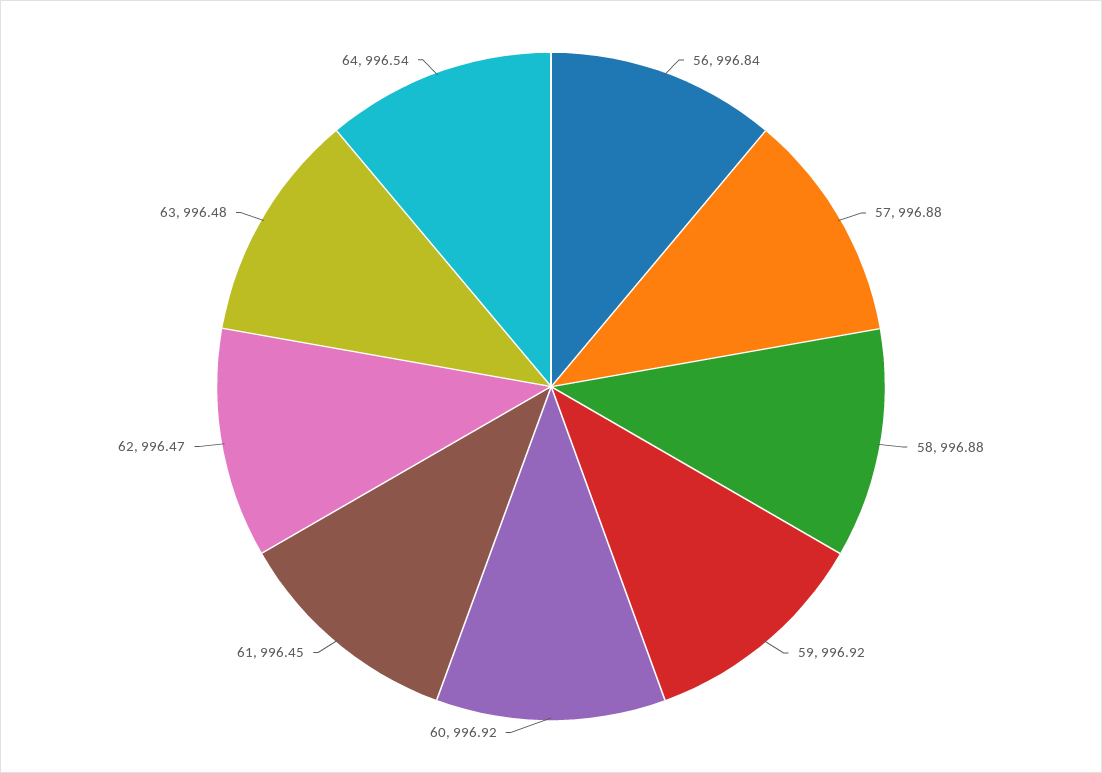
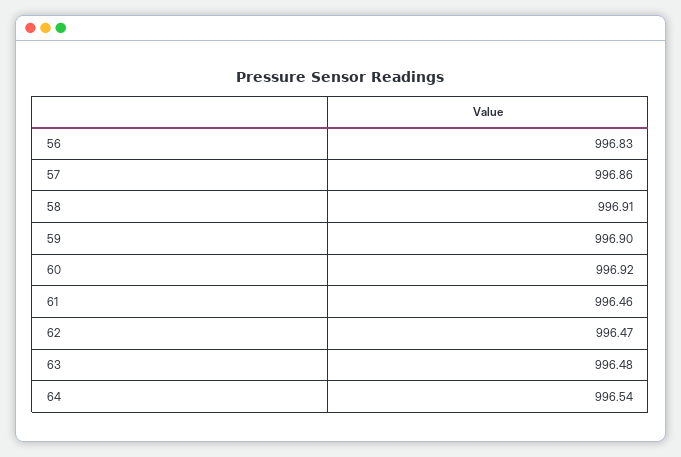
56: 996.84 -> 996.83
57: 996.88 -> 996.86
58: 996.88 -> 996.91
59: 996.92 -> 996.9
61: 996.45 -> 996.46

